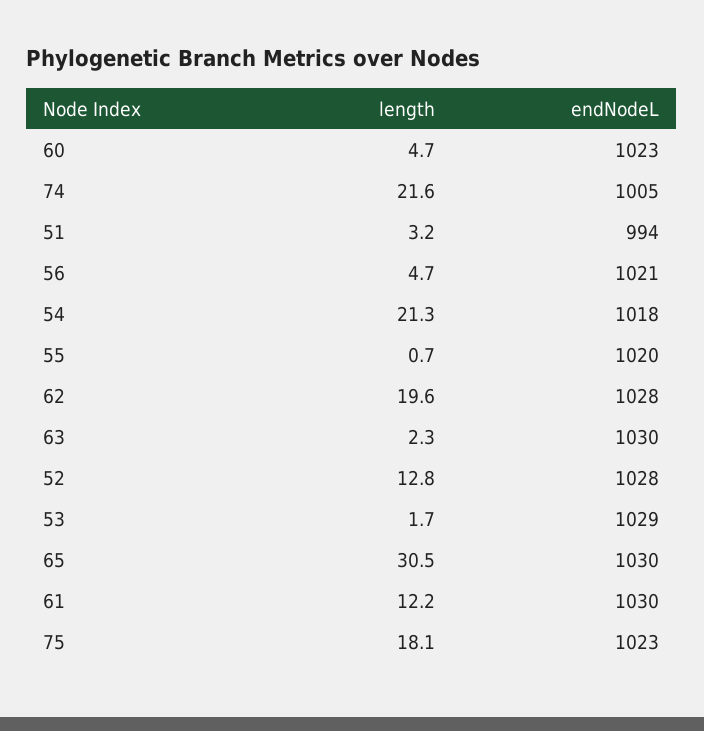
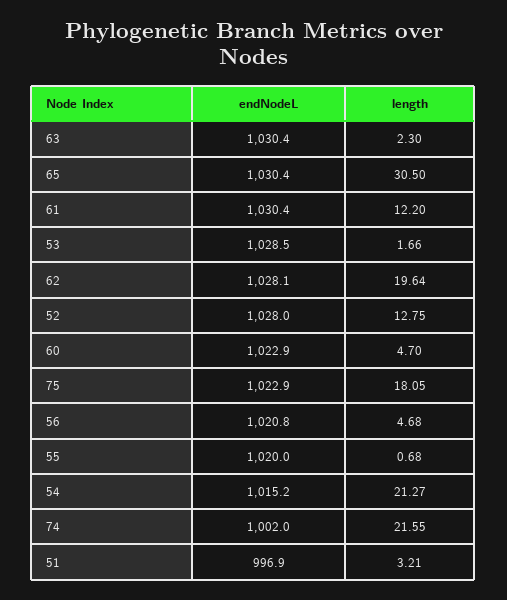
endNodeL, 74: 1005 -> 1002
endNodeL, 51: 994 -> 996.9
endNodeL, 54: 1018 -> 1015.2

